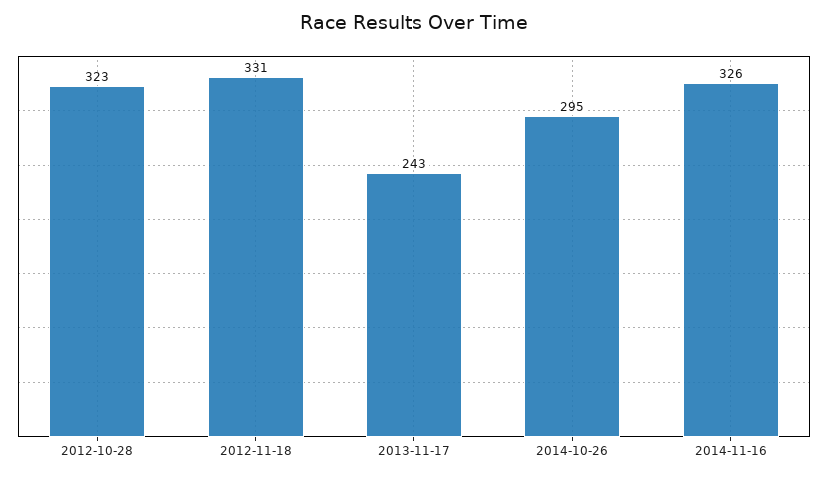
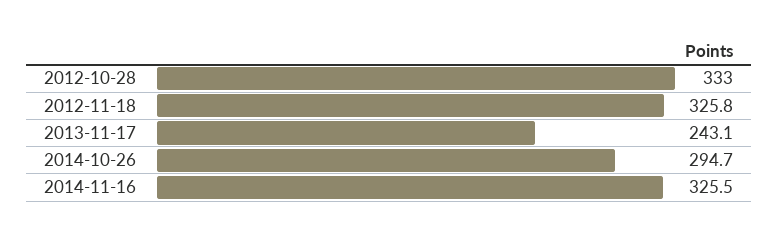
2012-10-28: 323 -> 333
2012-11-18: 331 -> 325.8

